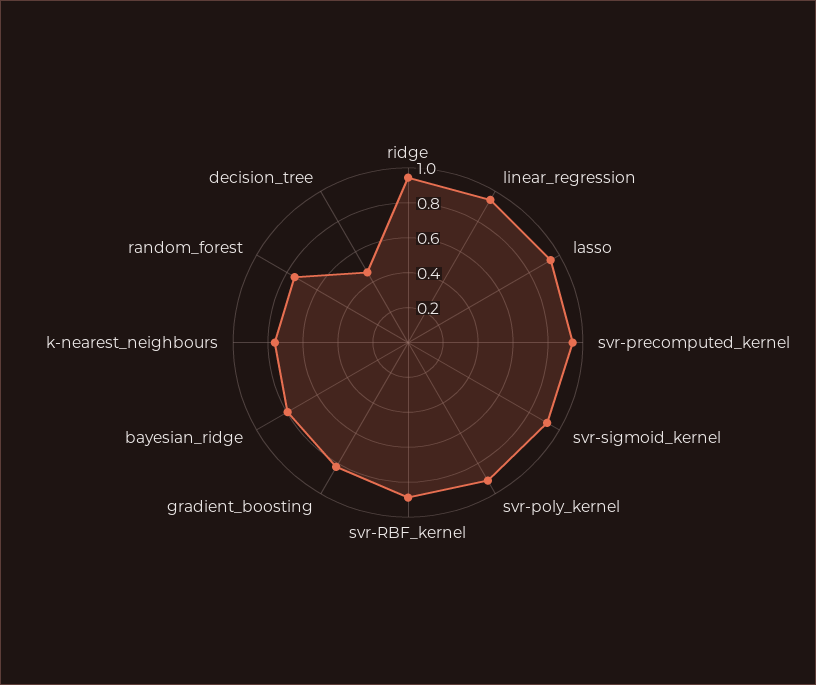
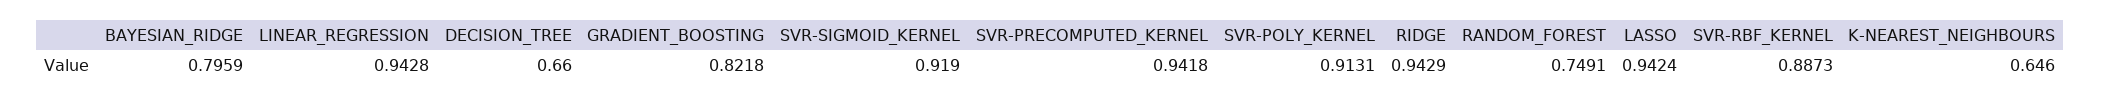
k-nearest_neighbours: 0.75 -> 0.646
decision_tree: 0.45 -> 0.66

